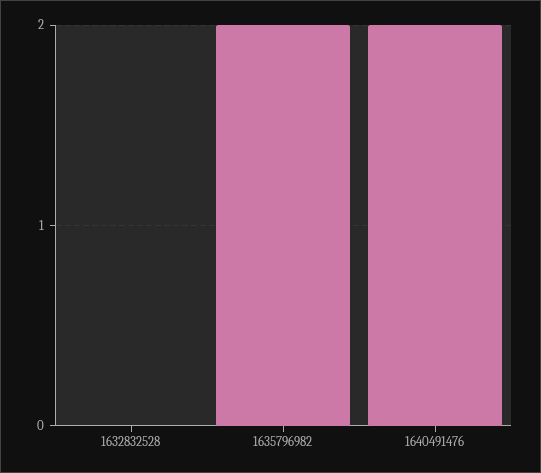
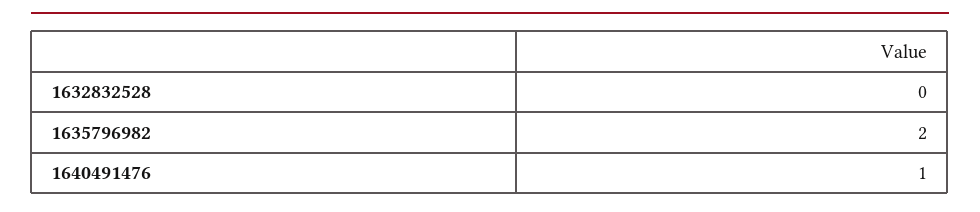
1640491476: 2 -> 1

